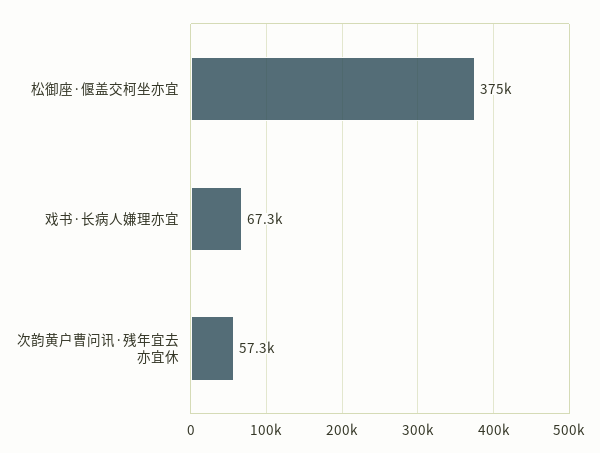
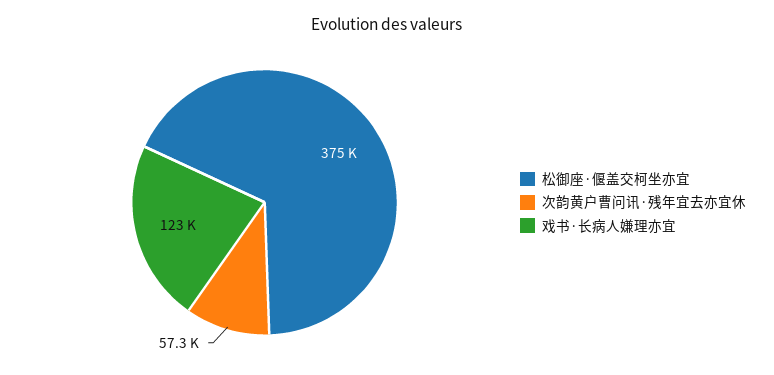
戏书·长病人嫌理亦宜: 67300 -> 123000

